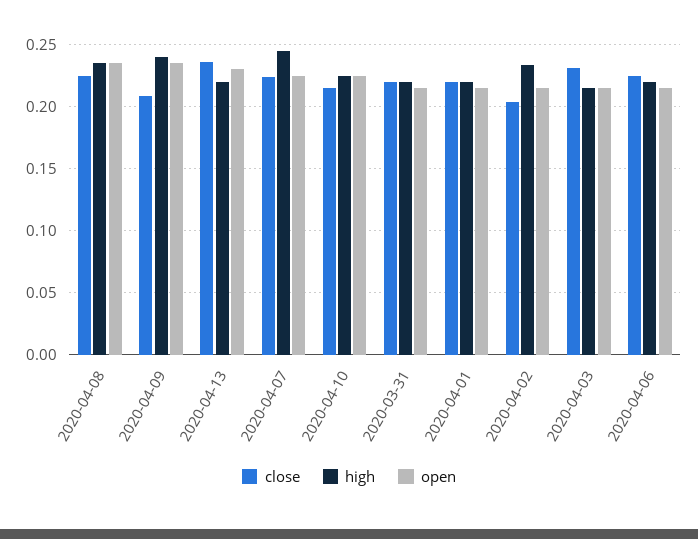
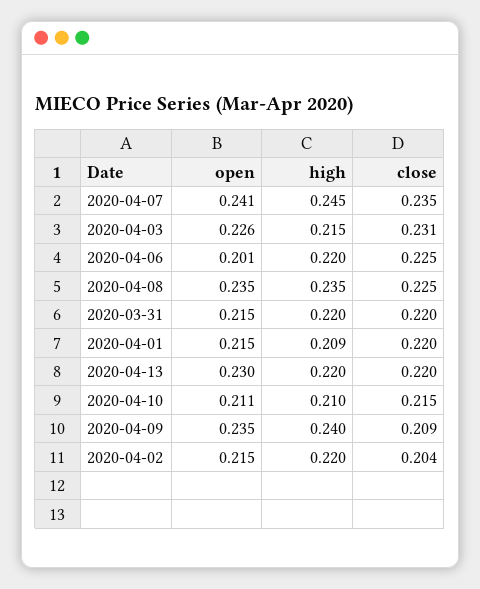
close, 2020-04-13: 0.235 -> 0.22
close, 2020-04-07: 0.225 -> 0.235
open, 2020-04-07: 0.225 -> 0.241
high, 2020-04-10: 0.225 -> 0.21
open, 2020-04-10: 0.225 -> 0.211
high, 2020-04-01: 0.22 -> 0.209
high, 2020-04-02: 0.235 -> 0.22
open, 2020-04-03: 0.215 -> 0.226
open, 2020-04-06: 0.215 -> 0.201

